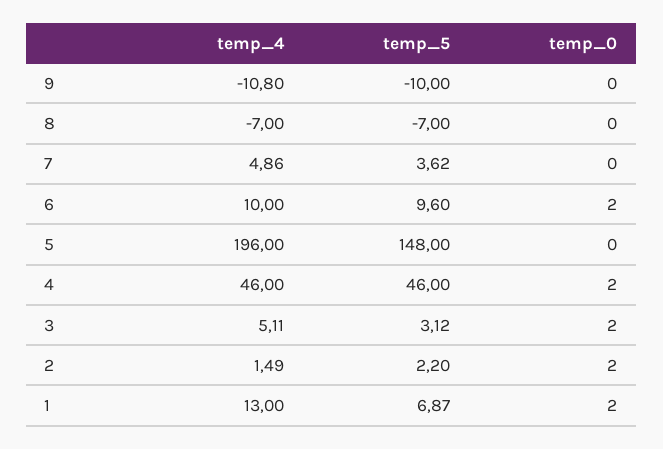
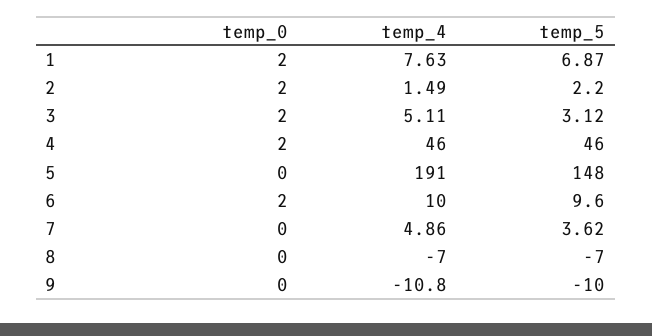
temp_4, 5: 196 -> 191
temp_4, 1: 13 -> 7.63

